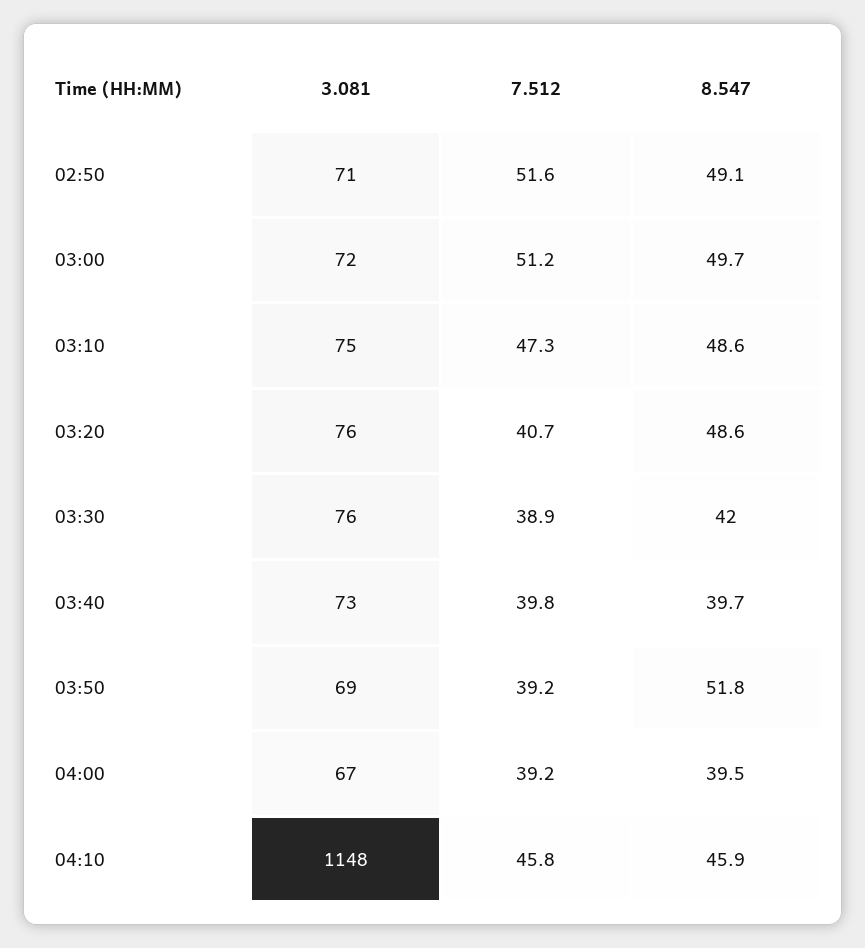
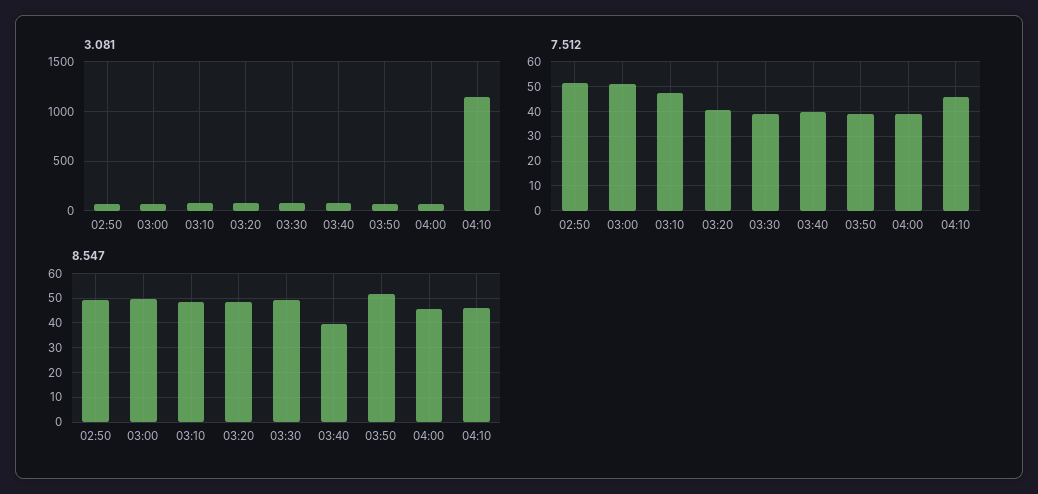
8.547, 03:30: 42 -> 50
8.547, 04:00: 39.5 -> 45

